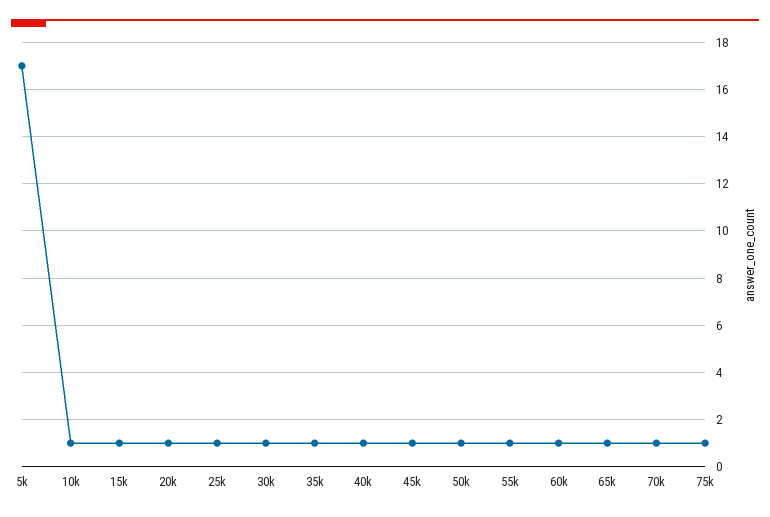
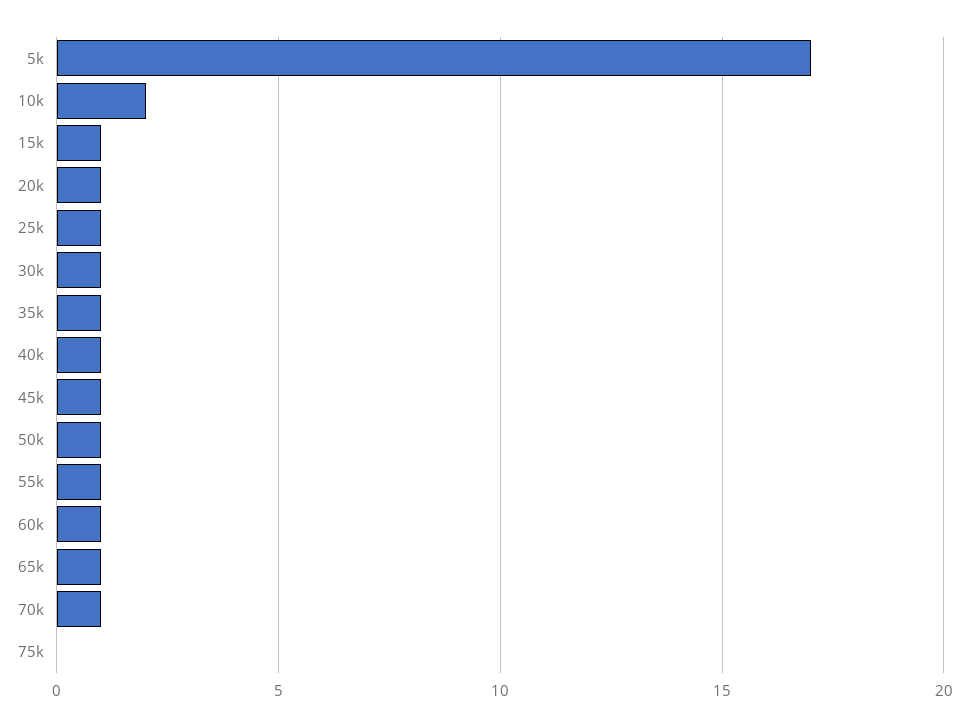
10k: 1 -> 2
75k: 1 -> 0

